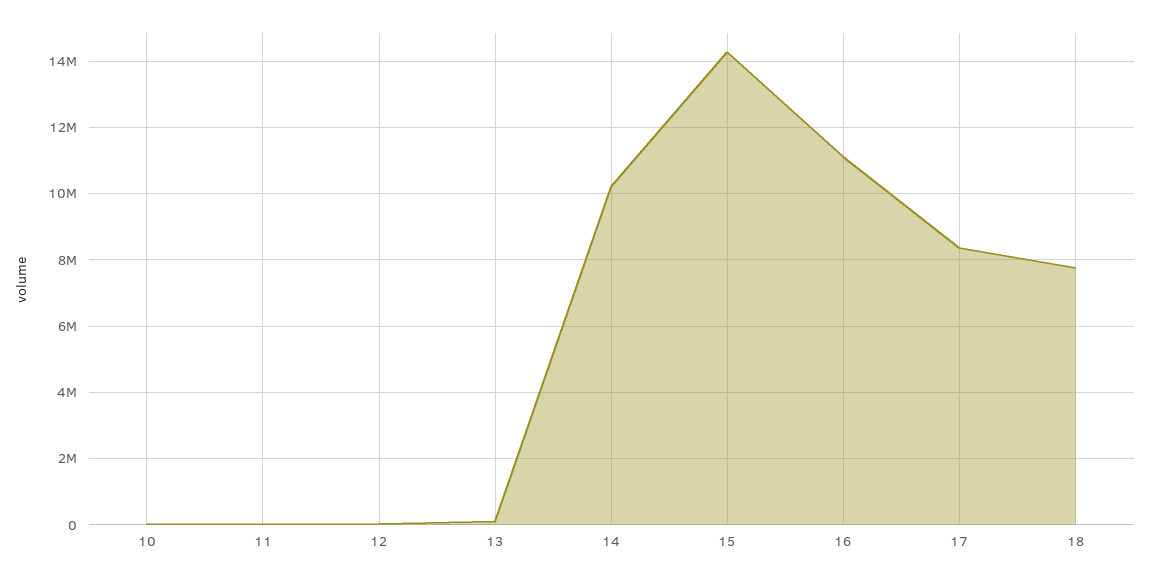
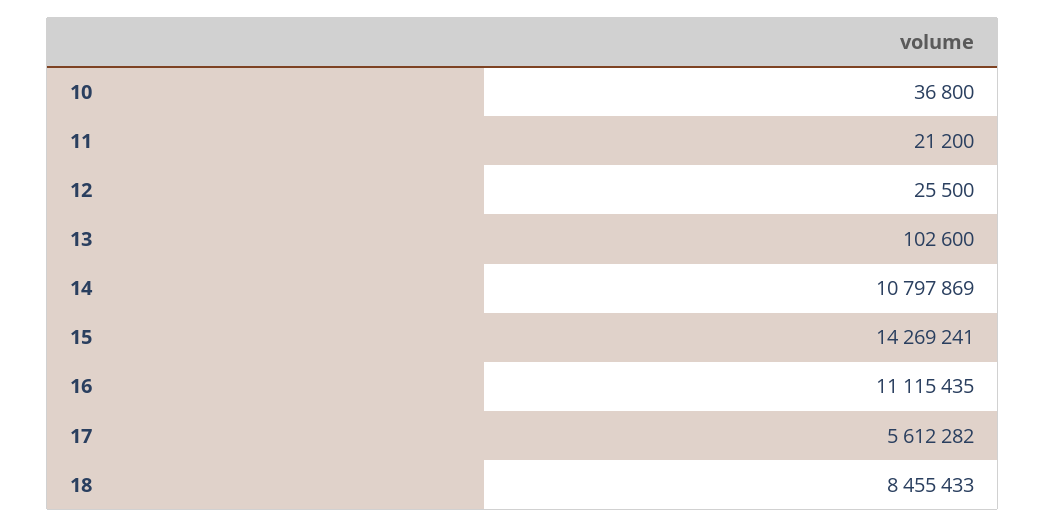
14: 10200000 -> 10797869
17: 8400000 -> 5612282
18: 7800000 -> 8455433

